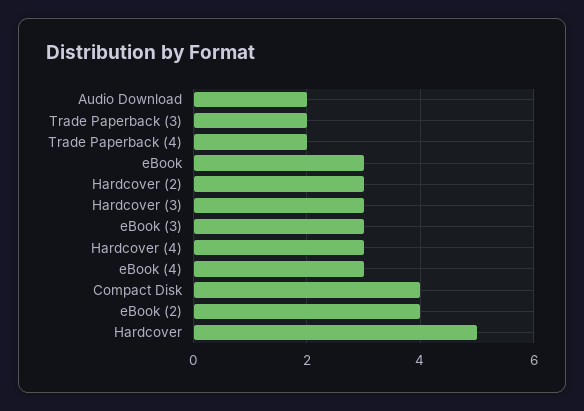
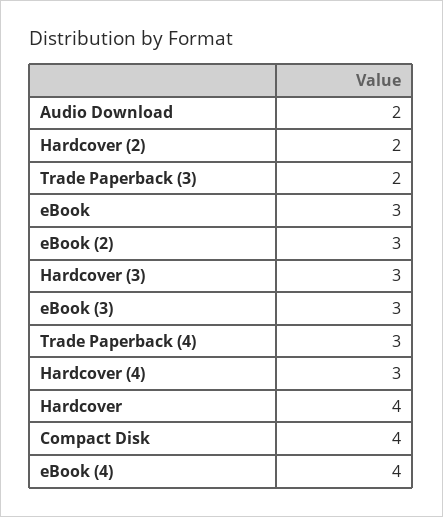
Trade Paperback (4): 2 -> 3
Hardcover (2): 3 -> 2
eBook (4): 3 -> 4
eBook (2): 4 -> 3
Hardcover: 5 -> 4

